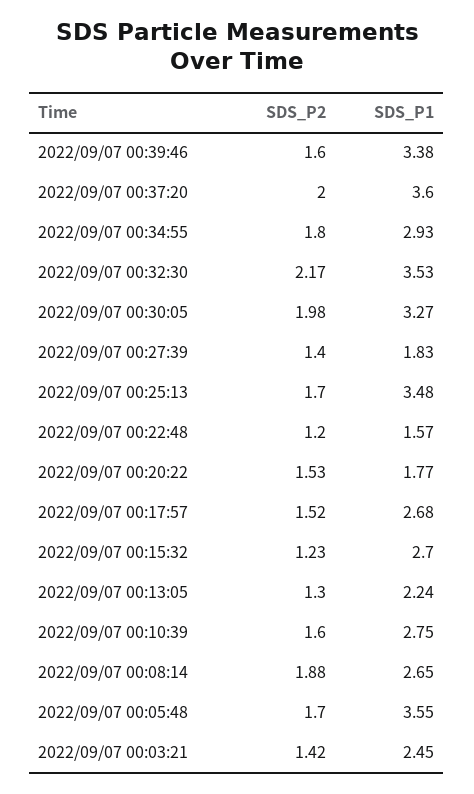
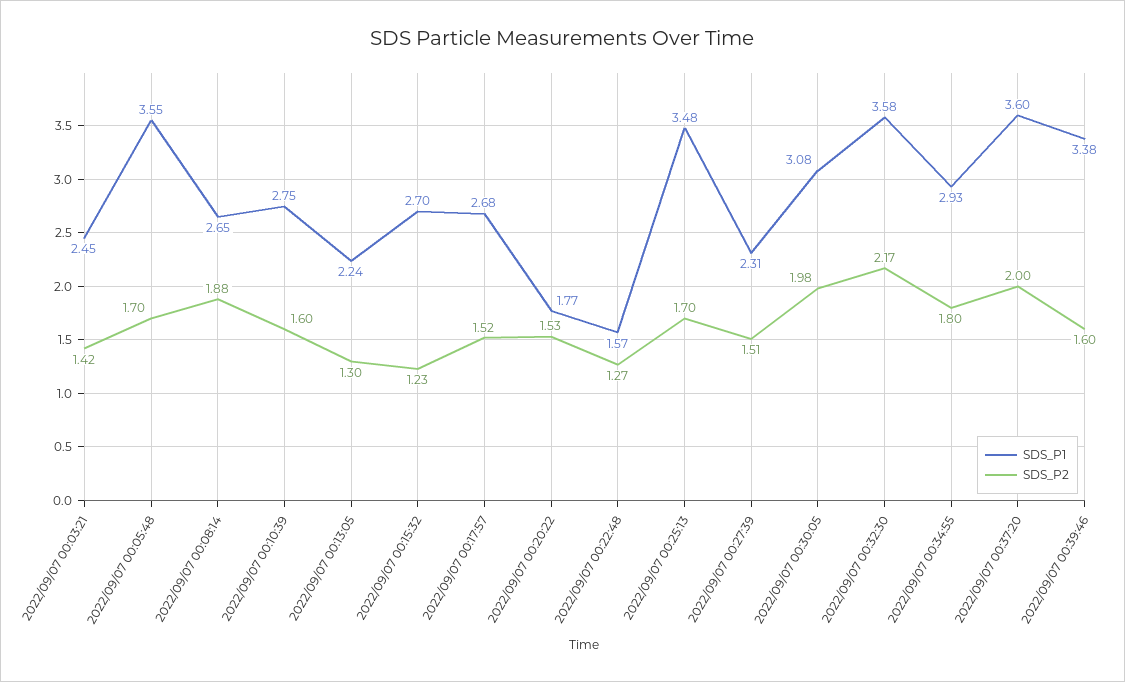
SDS_P1, 2022/09/07 00:32:30: 3.53 -> 3.58
SDS_P1, 2022/09/07 00:30:05: 3.27 -> 3.08
SDS_P2, 2022/09/07 00:27:39: 1.4 -> 1.51
SDS_P1, 2022/09/07 00:27:39: 1.83 -> 2.31
SDS_P2, 2022/09/07 00:22:48: 1.2 -> 1.27

